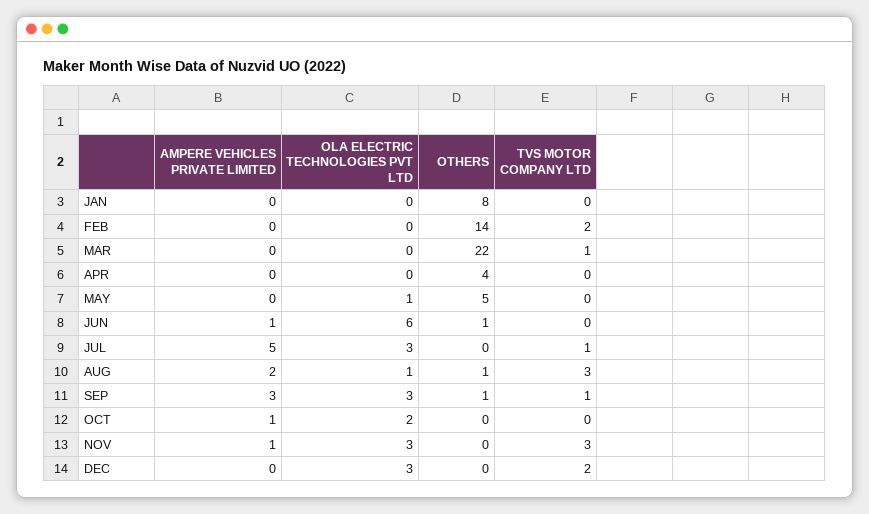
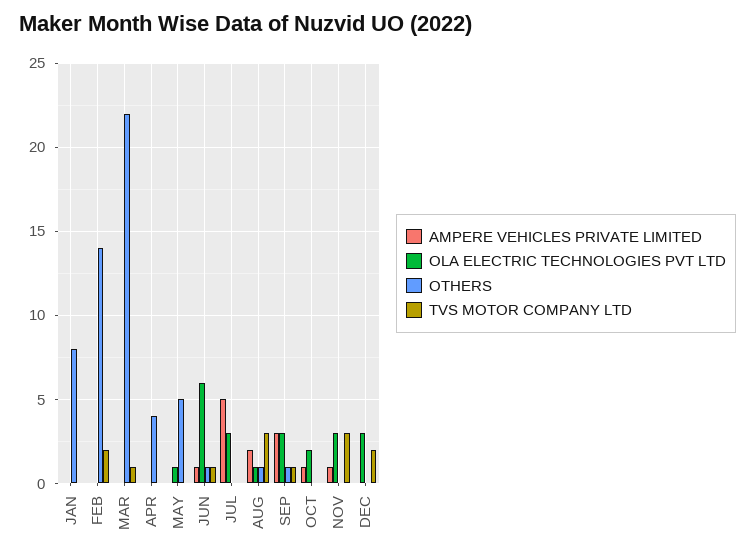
TVS MOTOR COMPANY LTD, JUN: 0 -> 1
TVS MOTOR COMPANY LTD, JUL: 1 -> 0

